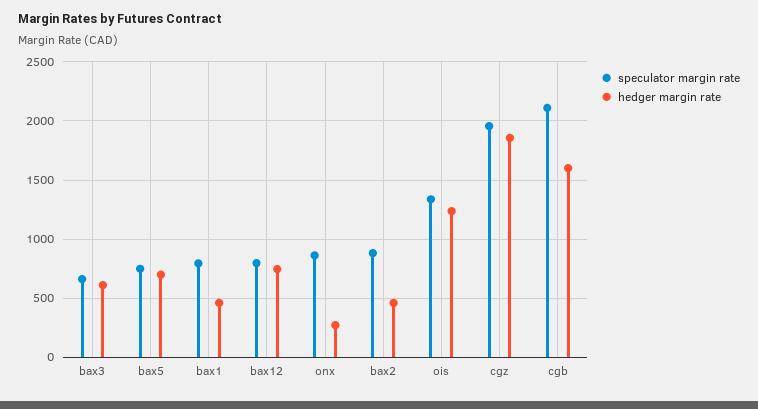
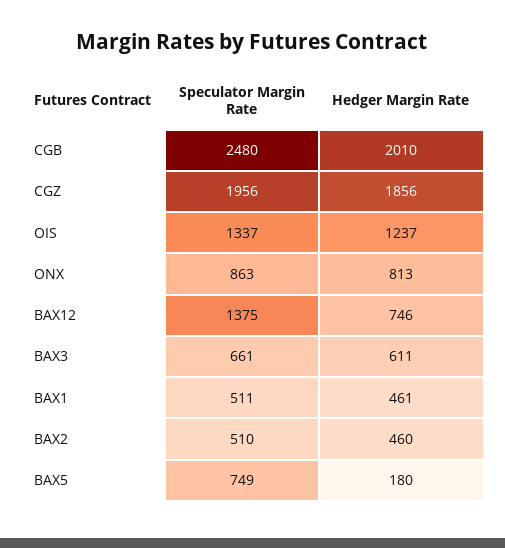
hedger margin rate, bax5: 700 -> 180
speculator margin rate, bax1: 800 -> 511
speculator margin rate, bax12: 800 -> 1375
hedger margin rate, onx: 300 -> 813
speculator margin rate, bax2: 900 -> 510
speculator margin rate, cgb: 2100 -> 2480
hedger margin rate, cgb: 1600 -> 2010

